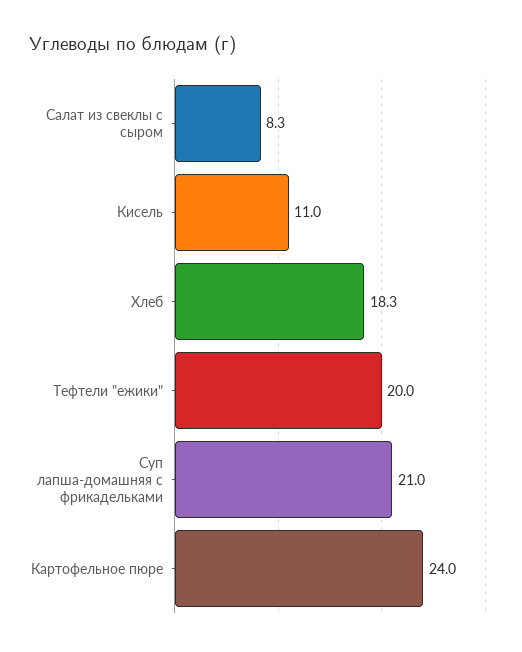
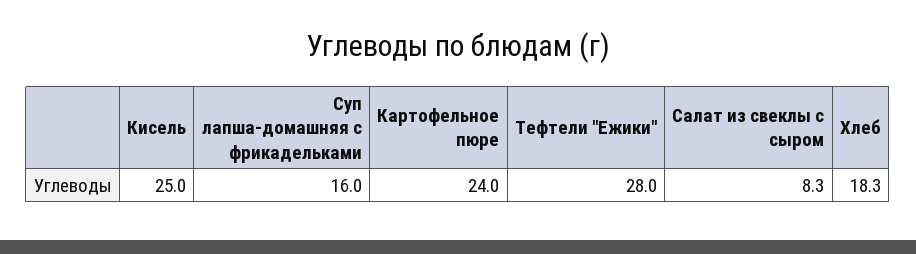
Кисель: 11 -> 25
Тефтели "ежики": 20 -> 28
Суп лапша-домашняя с фрикадельками: 21 -> 16

